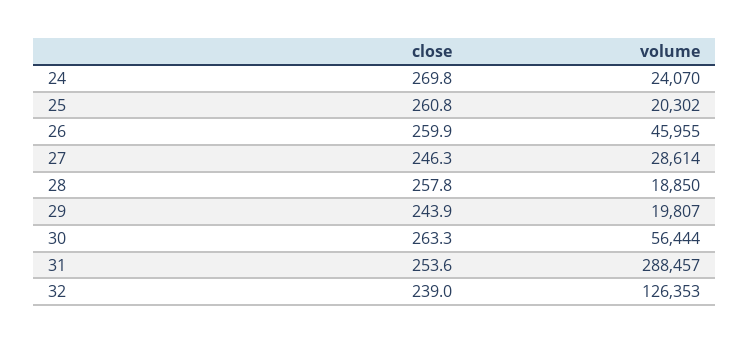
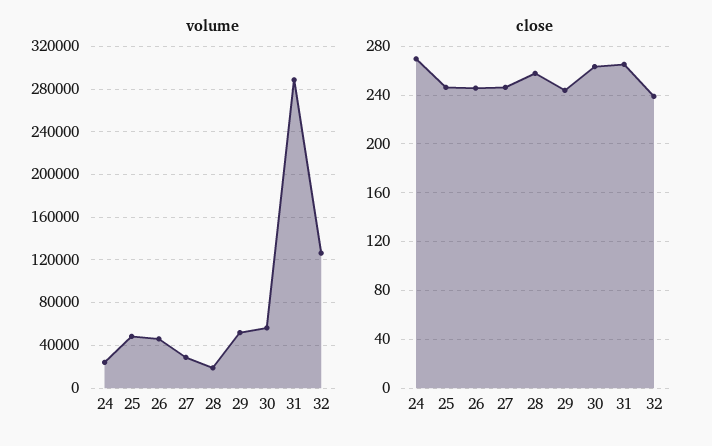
close, 25: 260.8 -> 245
volume, 25: 20302 -> 50000
close, 26: 259.9 -> 245
volume, 29: 19807 -> 50000
close, 31: 253.6 -> 265

